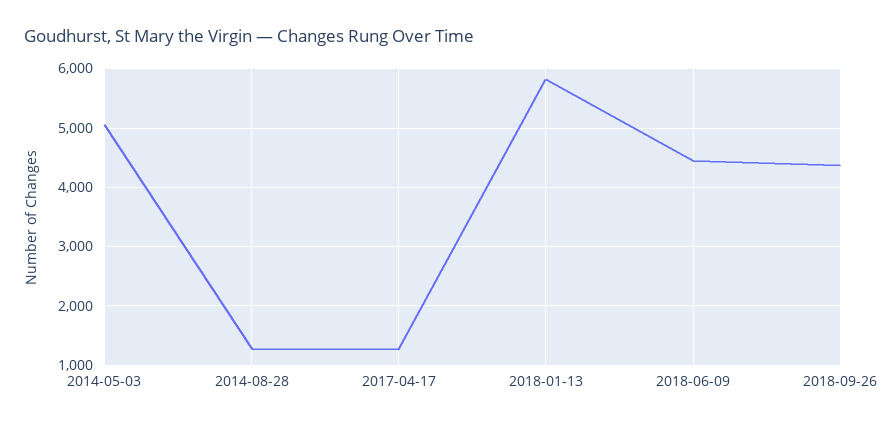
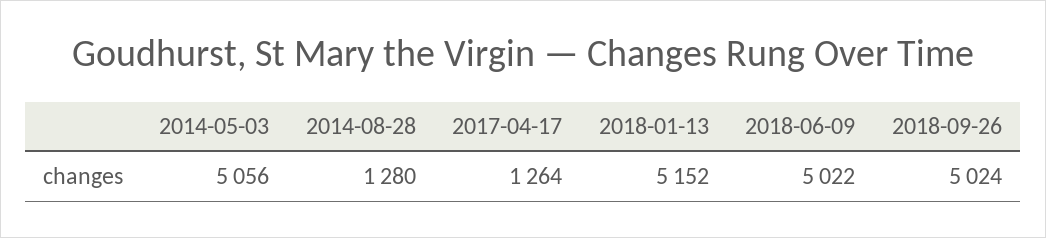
2018-01-13: 5800 -> 5152
2018-06-09: 4400 -> 5022
2018-09-26: 4400 -> 5024

